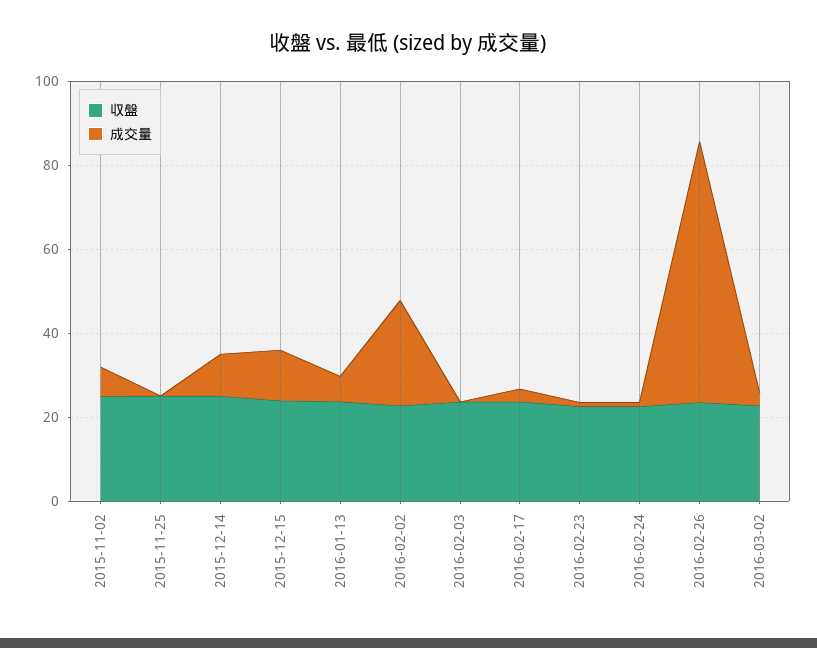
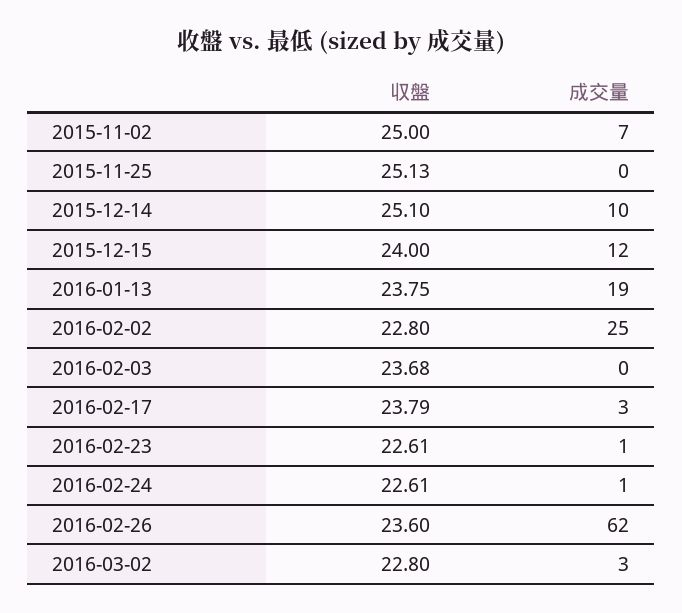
成交量, 2016-01-13: 5 -> 19

